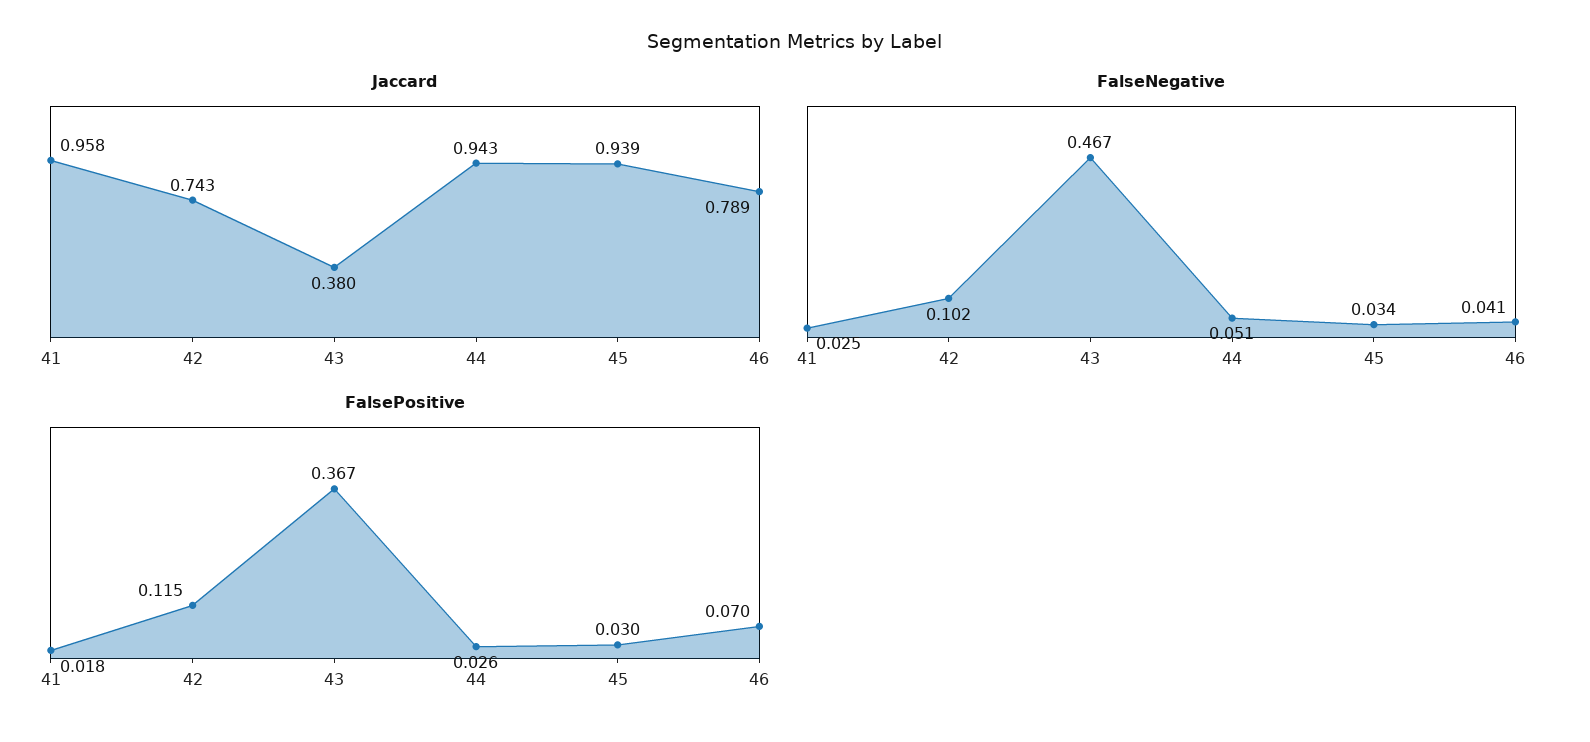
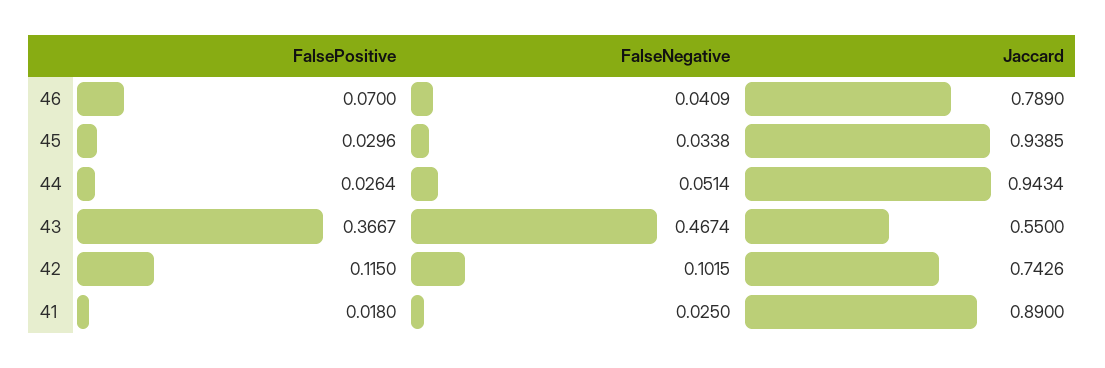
Jaccard, 41: 0.958 -> 0.89
Jaccard, 43: 0.38 -> 0.55

